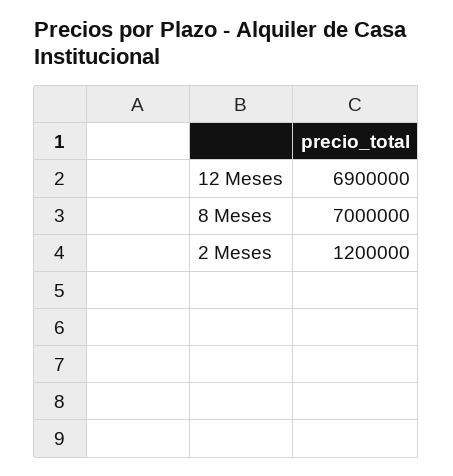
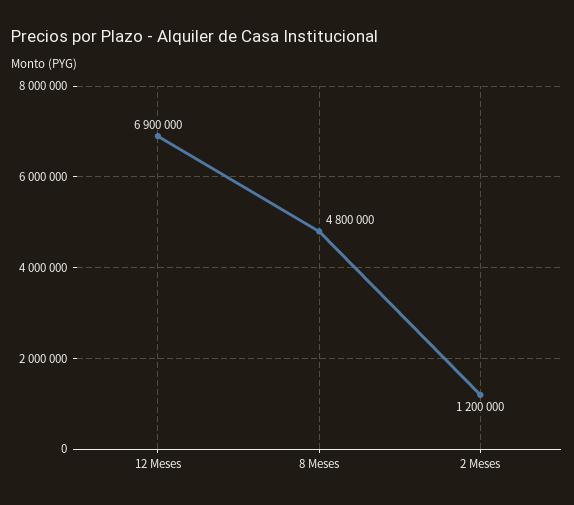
8 Meses: 7000000 -> 4800000

